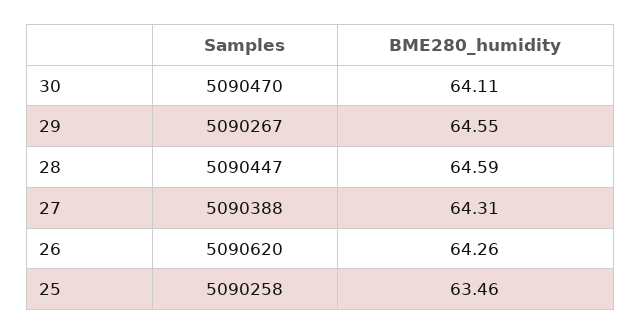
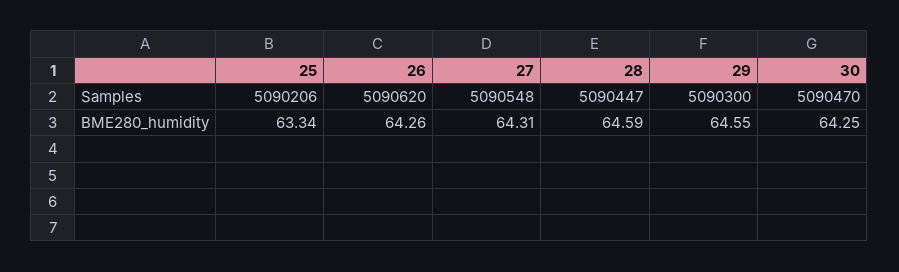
BME280_humidity, 30: 64.11 -> 64.25
Samples, 29: 5090267 -> 5090300
Samples, 27: 5090388 -> 5090548
Samples, 25: 5090258 -> 5090206
BME280_humidity, 25: 63.46 -> 63.34

